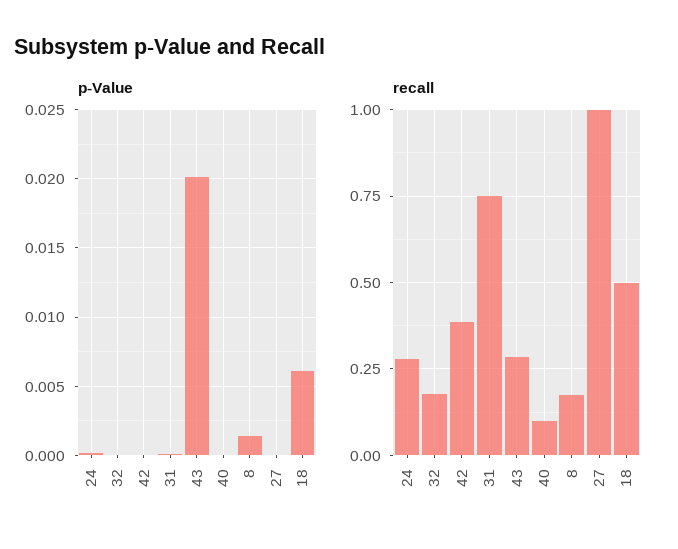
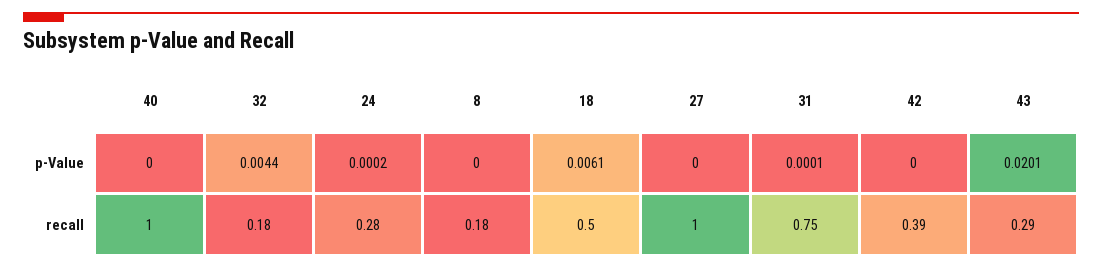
p-Value, 32: 0 -> 0.0044
p-Value, 8: 0.0015 -> 0
recall, 40: 0.1 -> 1

